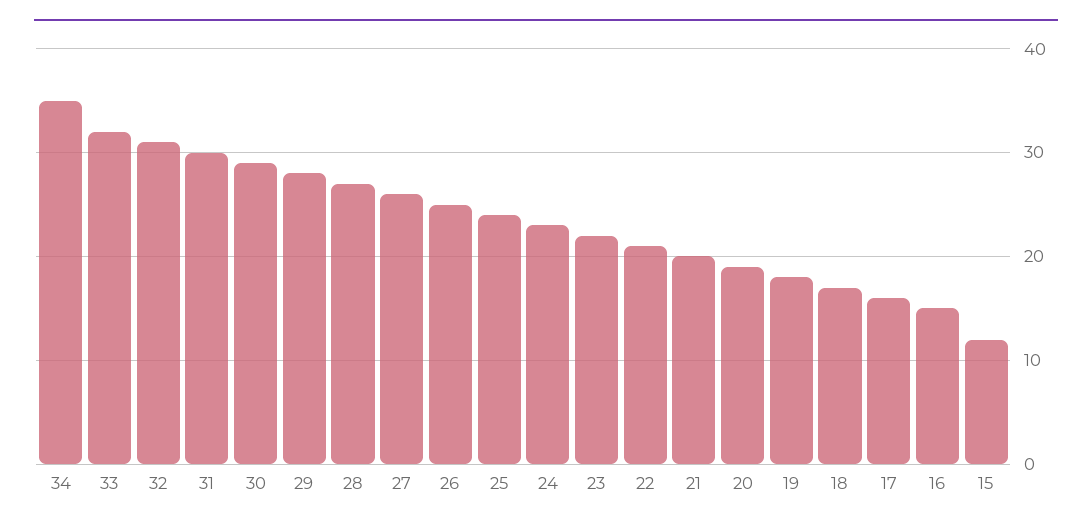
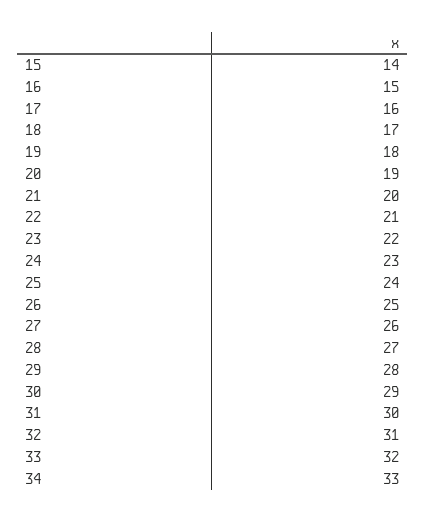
34: 35 -> 33
15: 12 -> 14

